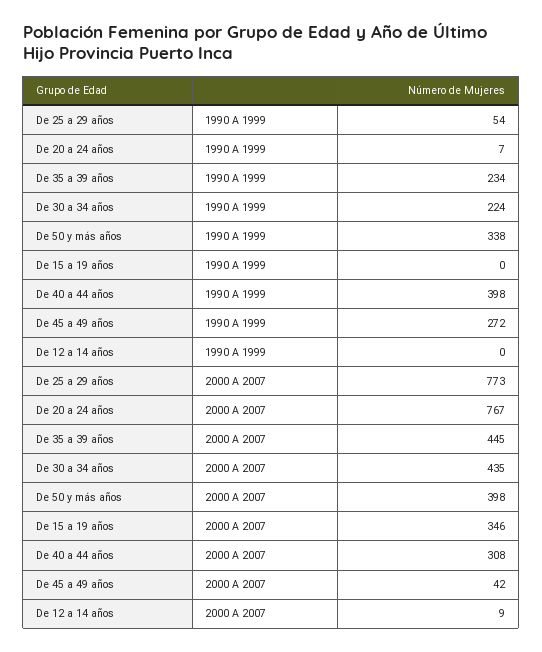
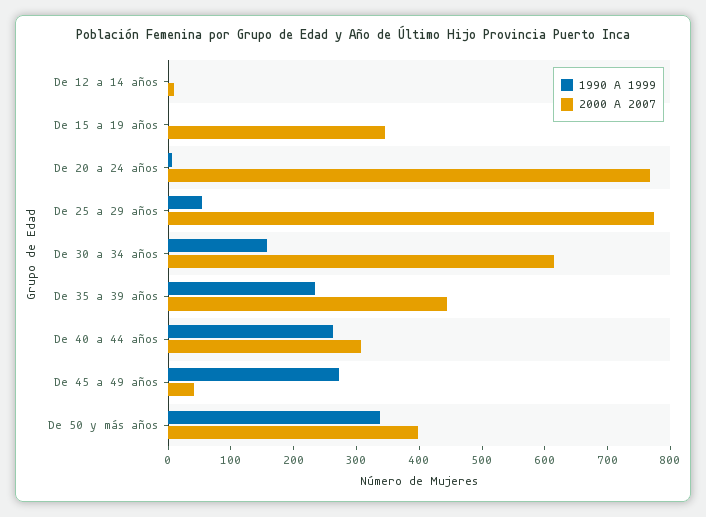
1990 A 1999, De 30 a 34 años: 224 -> 160
1990 A 1999, De 40 a 44 años: 398 -> 260
2000 A 2007, De 30 a 34 años: 435 -> 620

